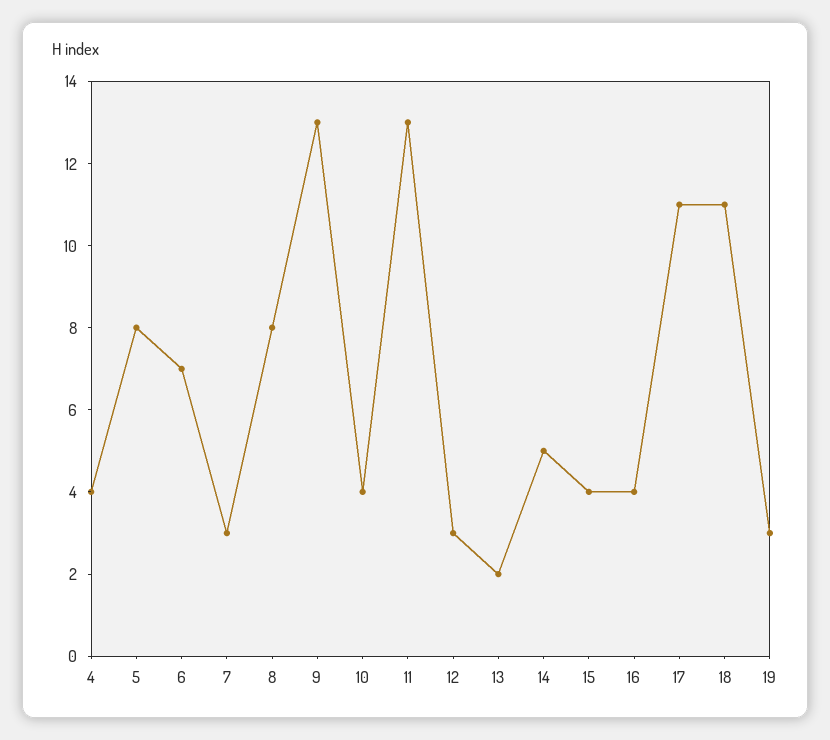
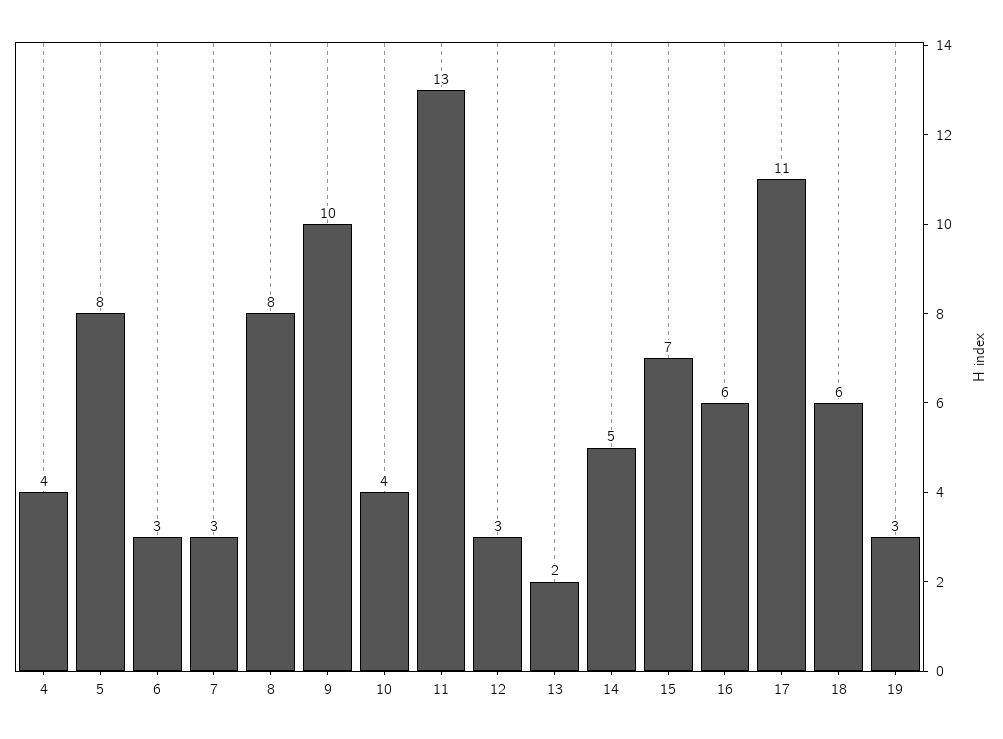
6: 7 -> 3
9: 13 -> 10
15: 4 -> 7
16: 4 -> 6
18: 11 -> 6

